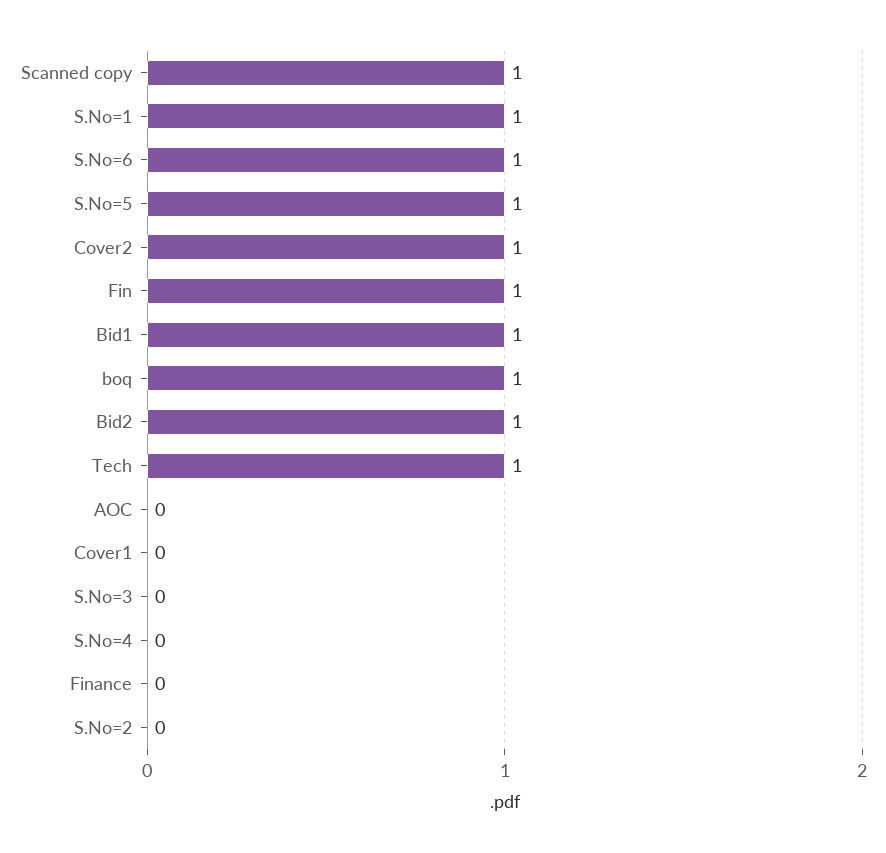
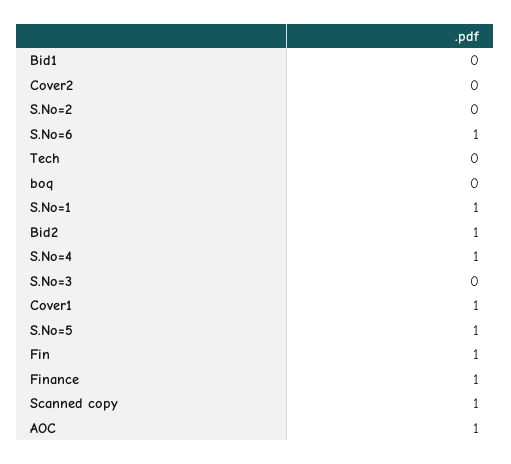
Cover2: 1 -> 0
Bid1: 1 -> 0
boq: 1 -> 0
Tech: 1 -> 0
AOC: 0 -> 1
Cover1: 0 -> 1
S.No=4: 0 -> 1
Finance: 0 -> 1

